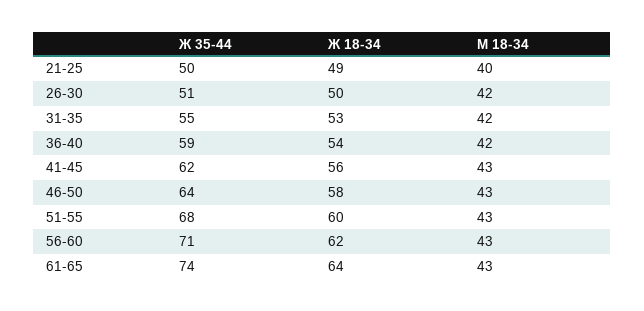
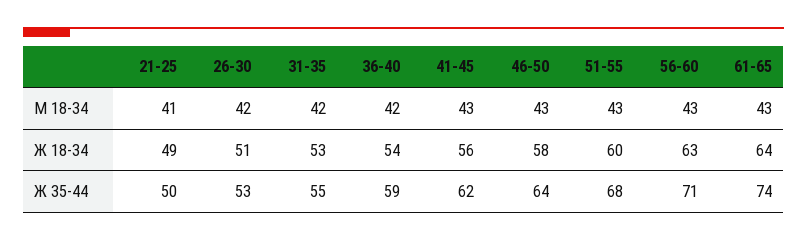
М 18-34, 21-25: 40 -> 41
Ж 35-44, 26-30: 51 -> 53
Ж 18-34, 26-30: 50 -> 51
Ж 18-34, 56-60: 62 -> 63

